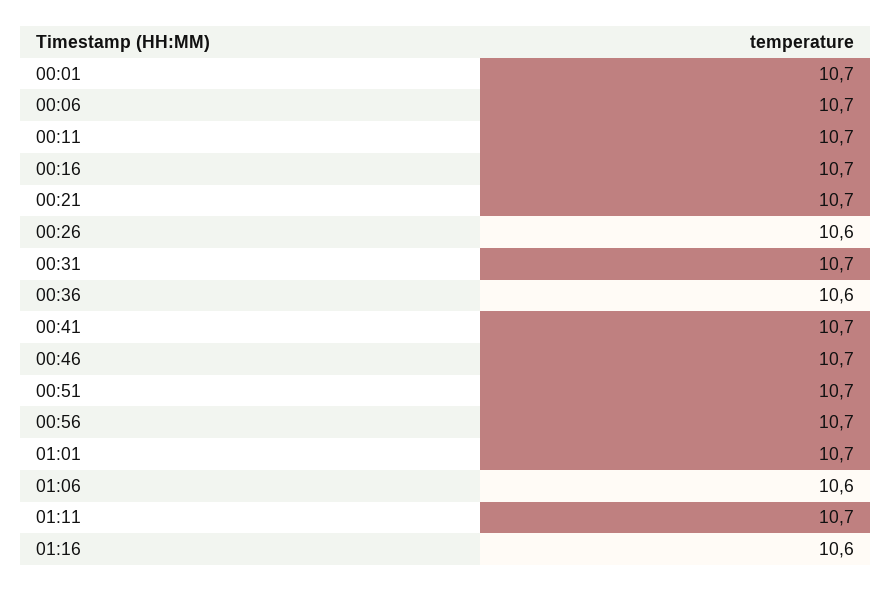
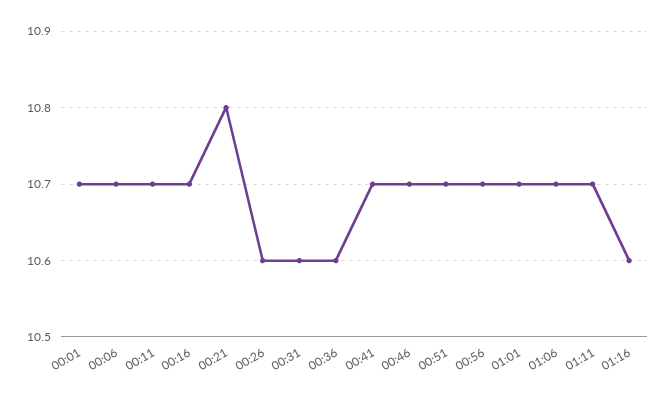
00:21: 10.7 -> 10.8
00:31: 10.7 -> 10.6
01:06: 10.6 -> 10.7

